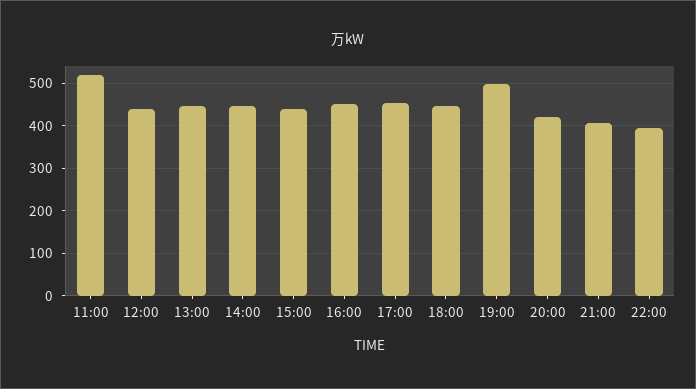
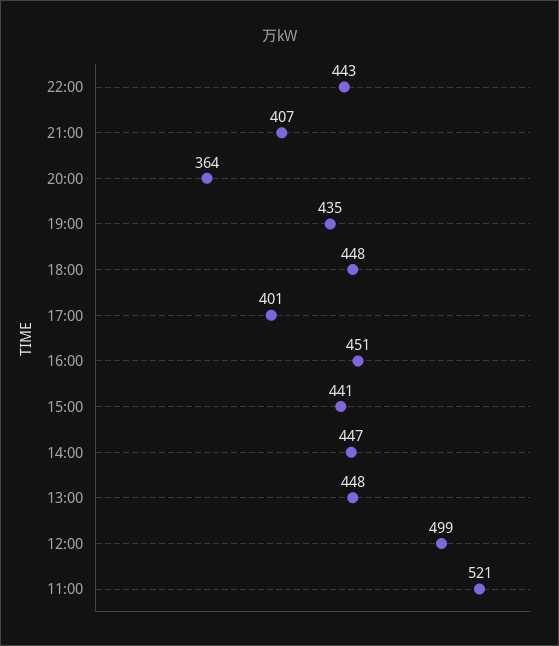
12:00: 440 -> 499
17:00: 460 -> 401
19:00: 500 -> 435
20:00: 420 -> 364
22:00: 400 -> 443

